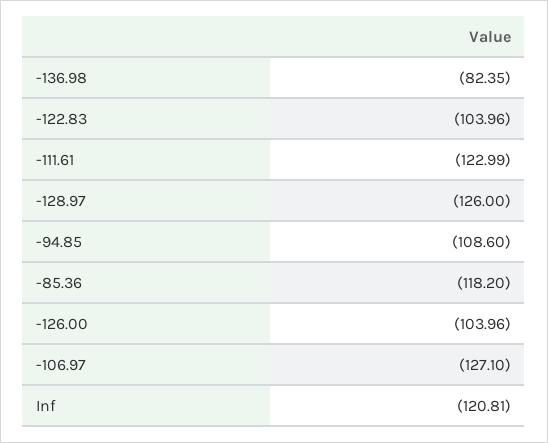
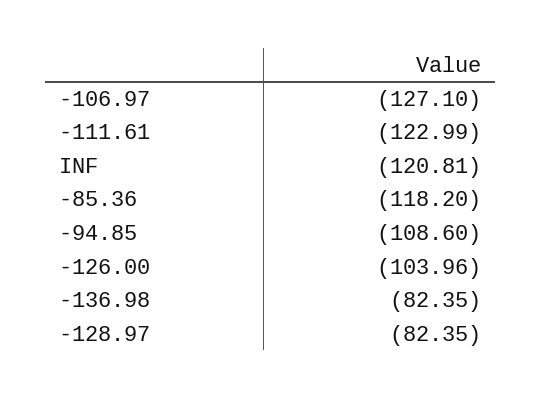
-122.83: -103.96 -> none
-128.97: -126 -> -82.35

